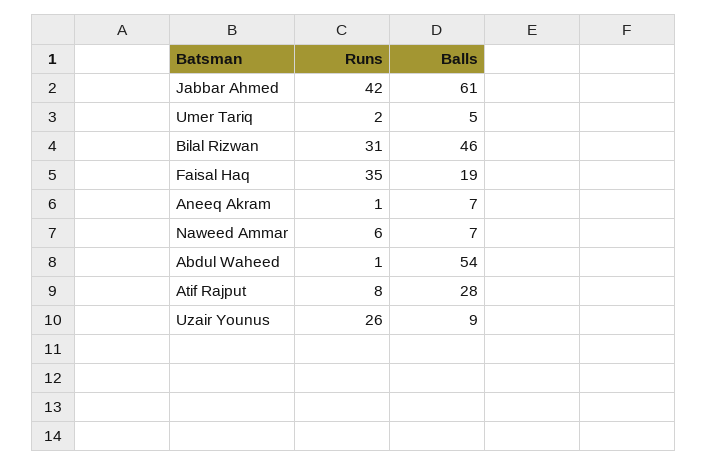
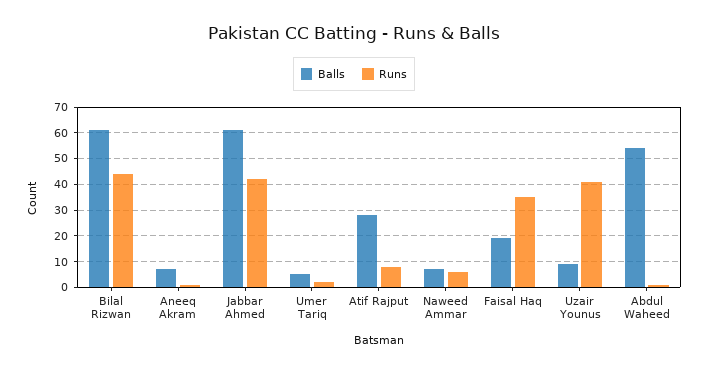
Runs, Bilal Rizwan: 31 -> 45
Balls, Bilal Rizwan: 46 -> 60
Runs, Uzair Younus: 26 -> 40

